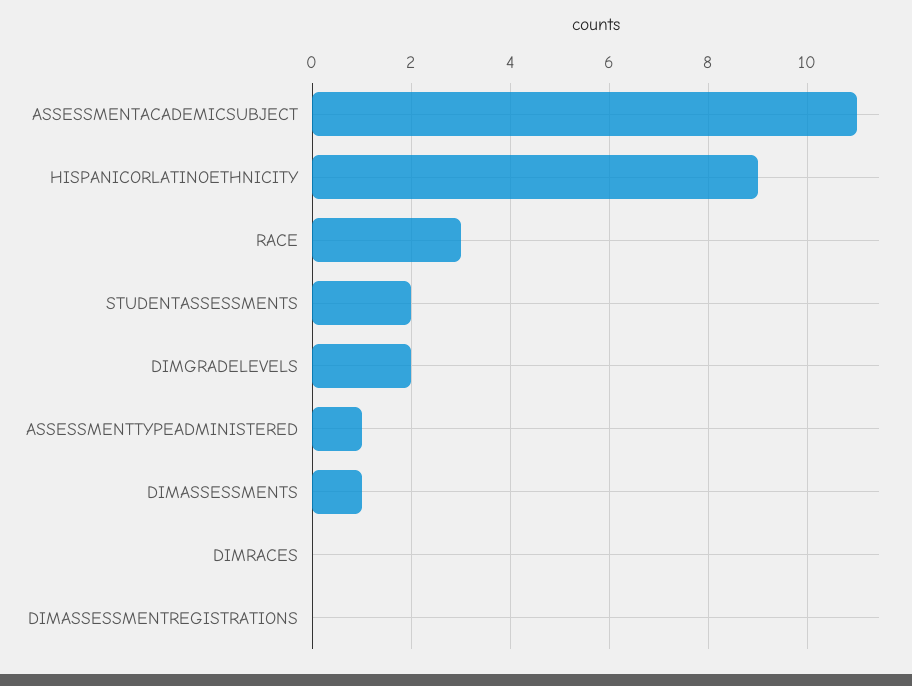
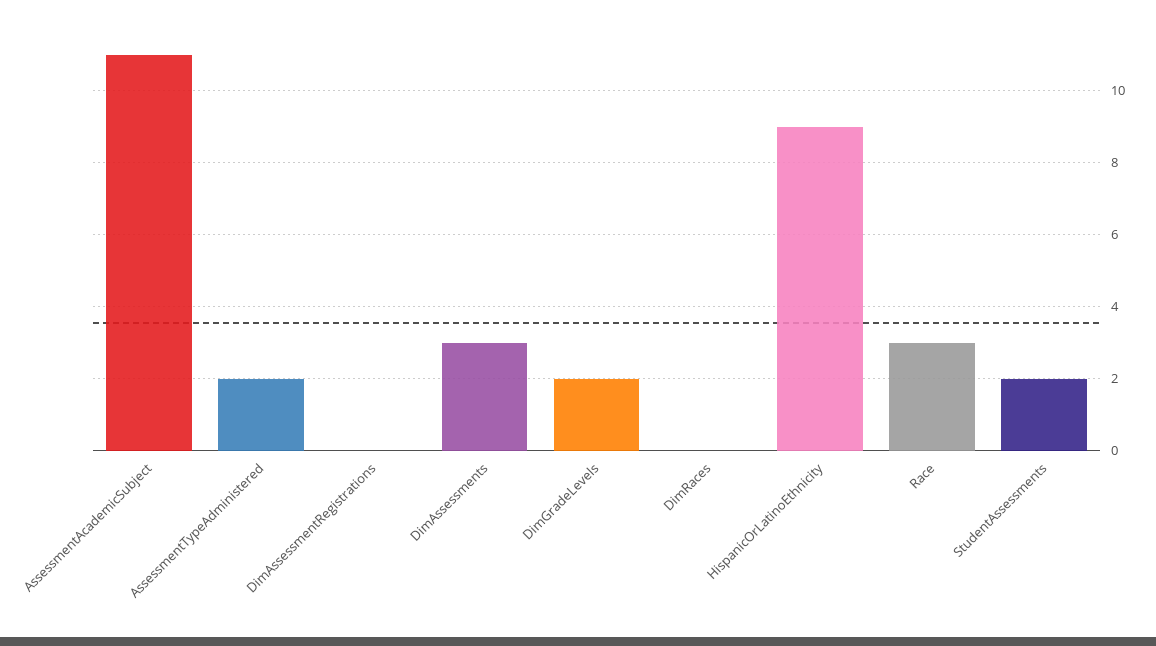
ASSESSMENTTYPEADMINISTERED: 1 -> 2
DIMASSESSMENTS: 1 -> 3

